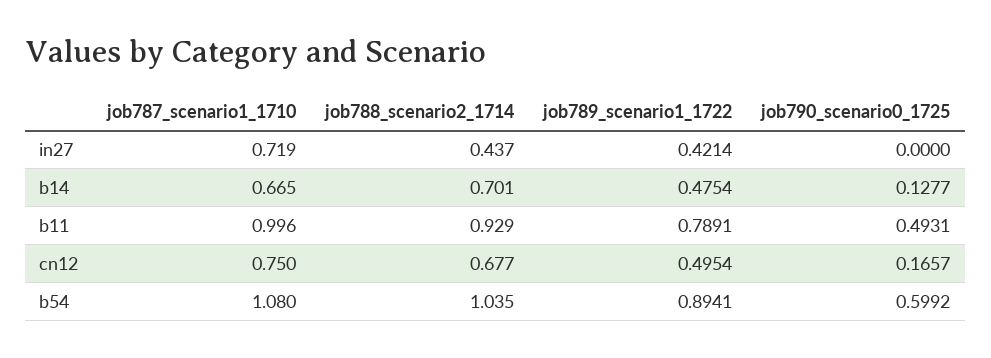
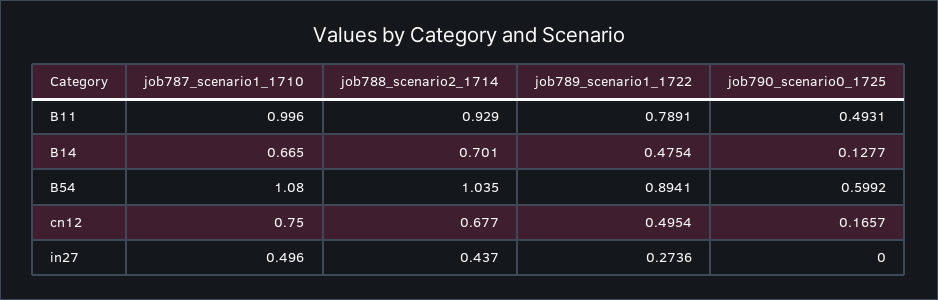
job787_scenario1_1710, in27: 0.719 -> 0.496
job789_scenario1_1722, in27: 0.4214 -> 0.2736

